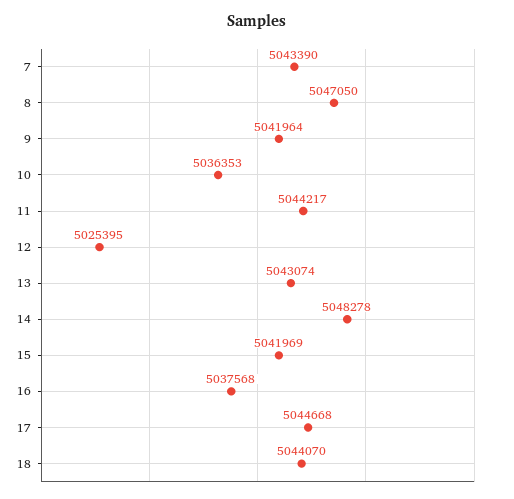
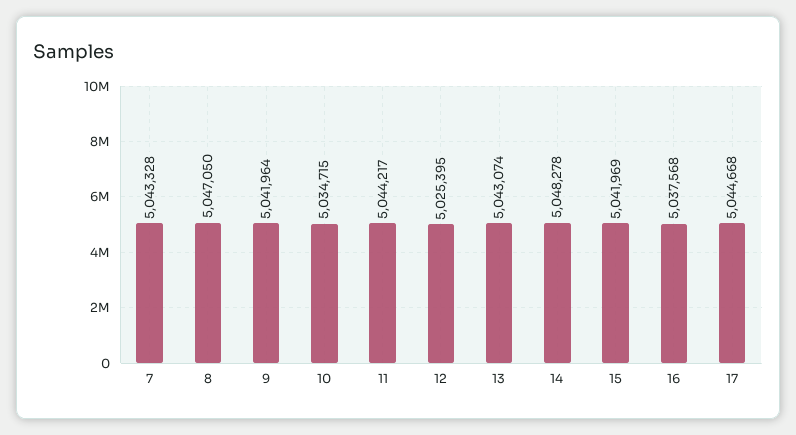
7: 5043390 -> 5043328
10: 5036353 -> 5034715
18: 5044070 -> none

